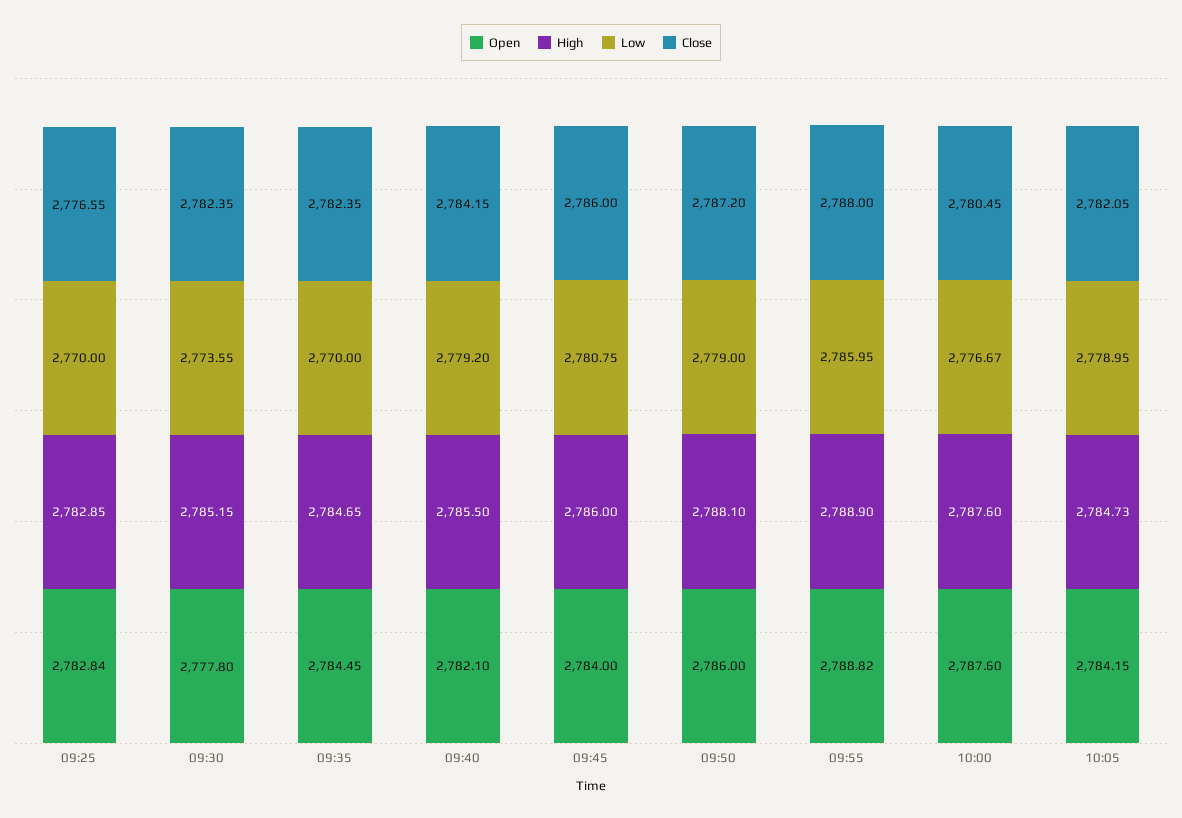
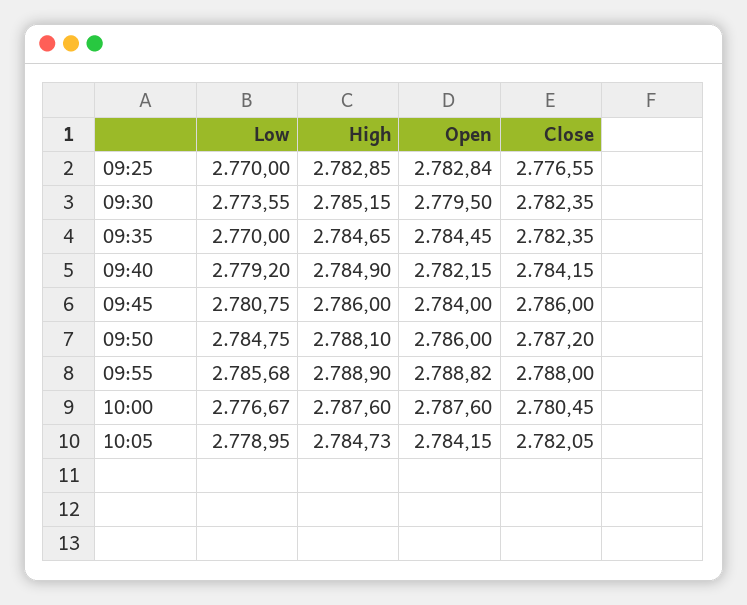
Open, 09:30: 2777.8 -> 2779.5
Open, 09:40: 2782.1 -> 2782.15
High, 09:40: 2785.5 -> 2784.9
Low, 09:50: 2779 -> 2784.75
Low, 09:55: 2785.95 -> 2785.68

